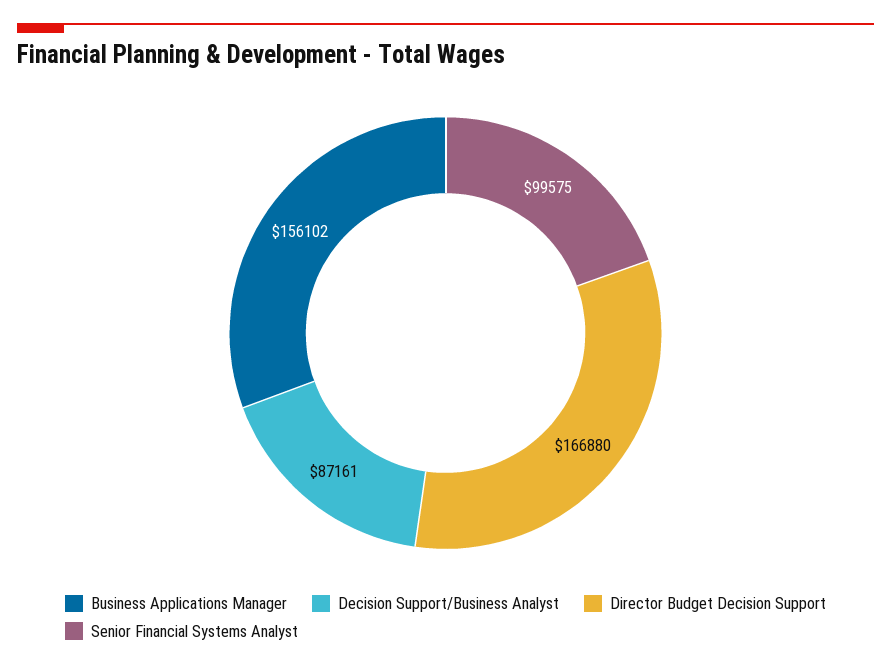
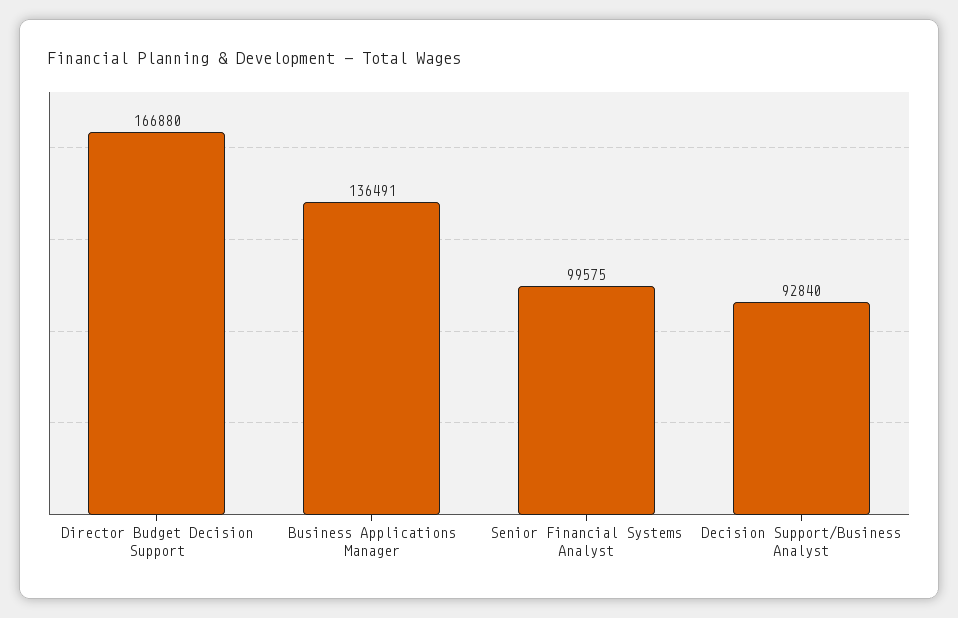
Business Applications Manager: 156102 -> 136491
Decision Support/Business Analyst: 87161 -> 92840

